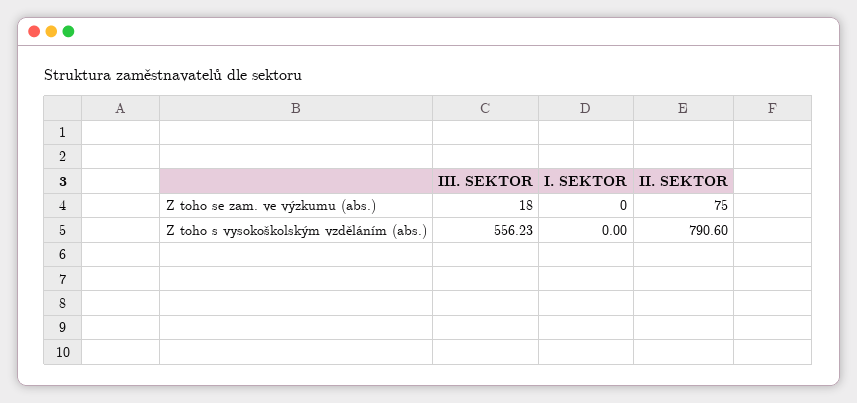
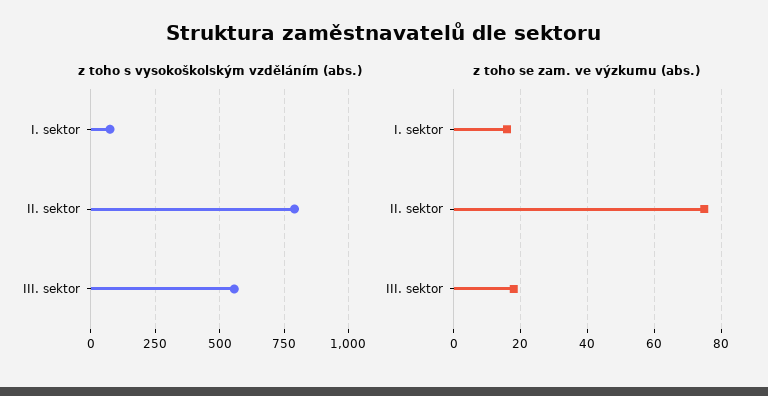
Z toho se zam. ve výzkumu (abs.), I. SEKTOR: 0 -> 15
Z toho s vysokoškolským vzděláním (abs.), I. SEKTOR: 0 -> 75

